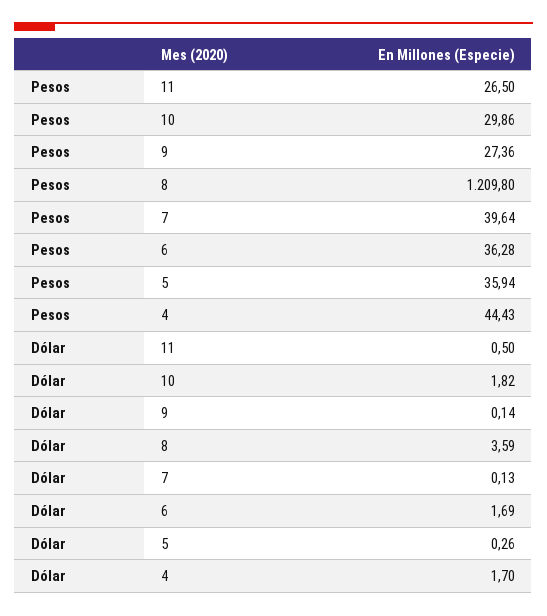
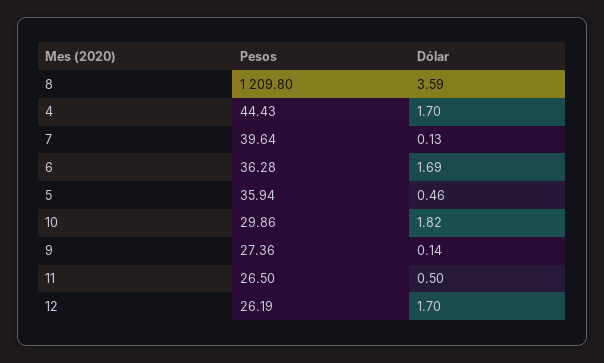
Dólar, 5: 0.26 -> 0.46
Pesos, 12: none -> 26.19
Dólar, 12: none -> 1.7

